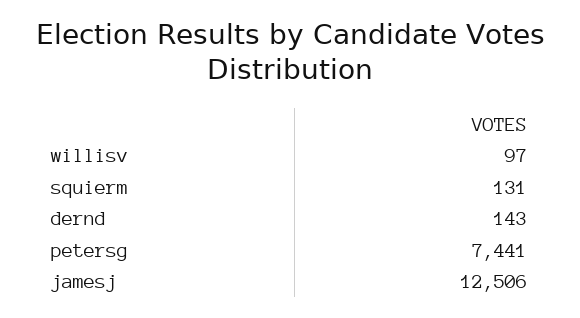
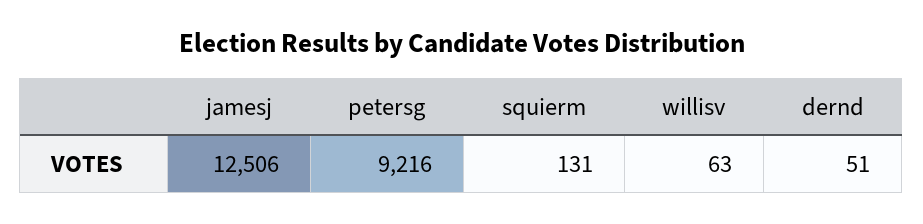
willisv: 97 -> 63
dernd: 143 -> 51
petersg: 7441 -> 9216

